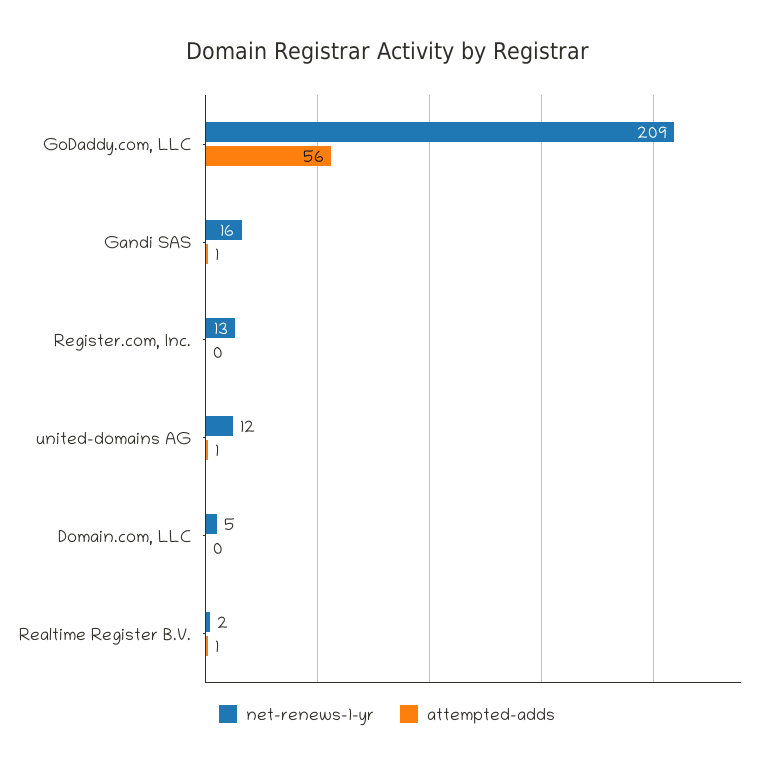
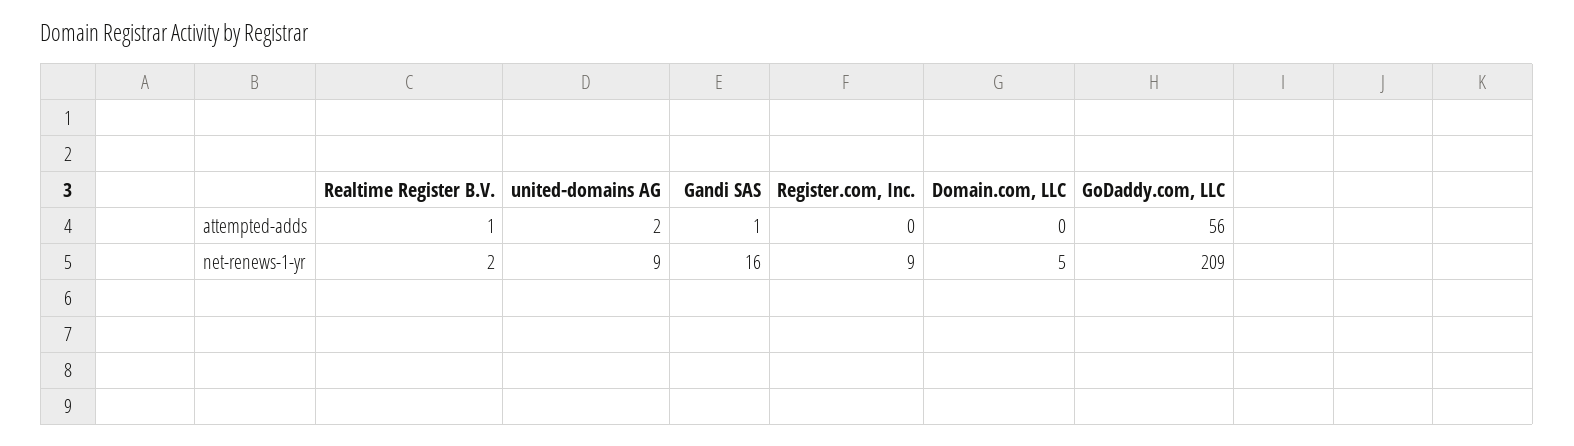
net-renews-1-yr, Register.com, Inc.: 13 -> 9
net-renews-1-yr, united-domains AG: 12 -> 9
attempted-adds, united-domains AG: 1 -> 2

